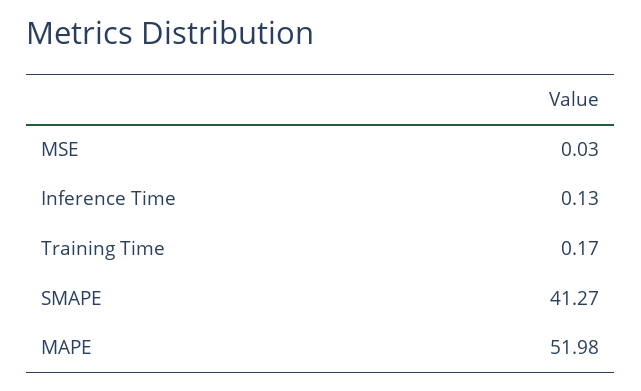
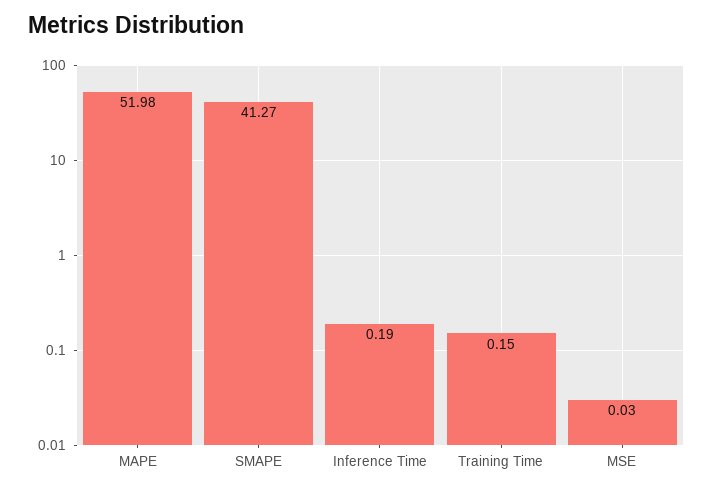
Inference Time: 0.13 -> 0.19
Training Time: 0.17 -> 0.15

